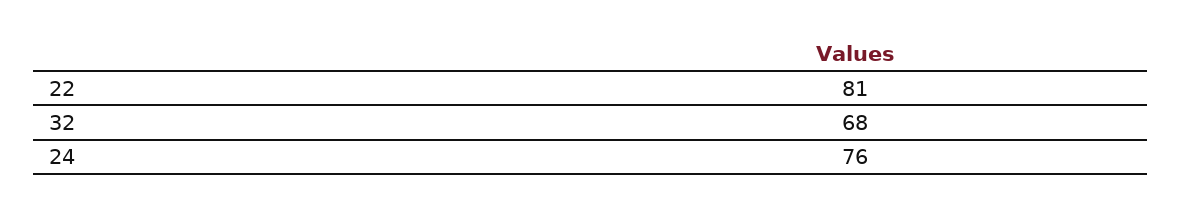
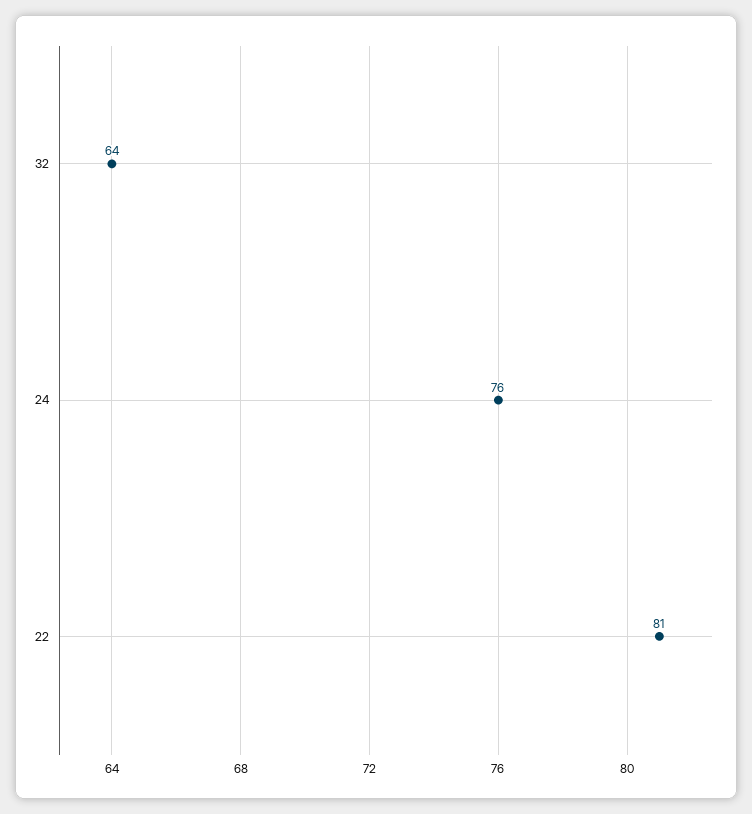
32: 68 -> 64

